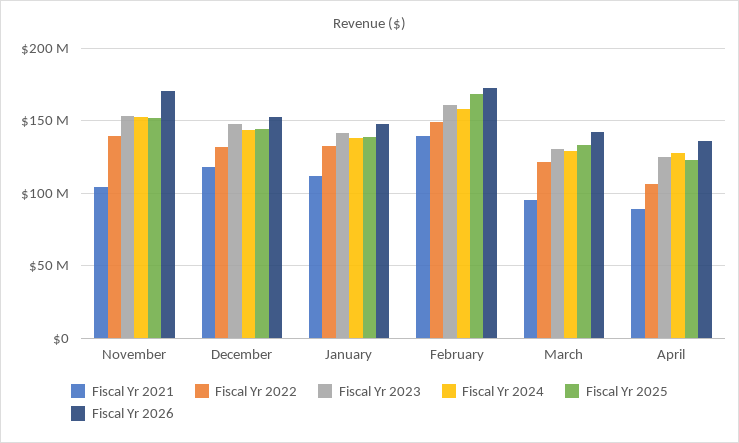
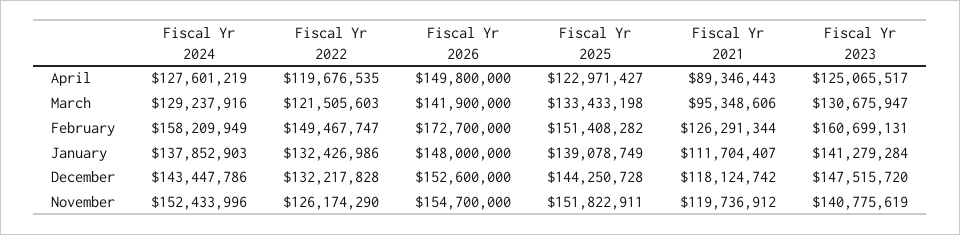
Fiscal Yr 2021, November: 105000000 -> 119736912
Fiscal Yr 2022, November: 140000000 -> 126174290
Fiscal Yr 2023, November: 155000000 -> 140775619
Fiscal Yr 2026, November: 170000000 -> 154700000
Fiscal Yr 2021, February: 140000000 -> 126291344
Fiscal Yr 2025, February: 170000000 -> 151408282
Fiscal Yr 2022, April: 105000000 -> 119676535
Fiscal Yr 2026, April: 135000000 -> 149800000

